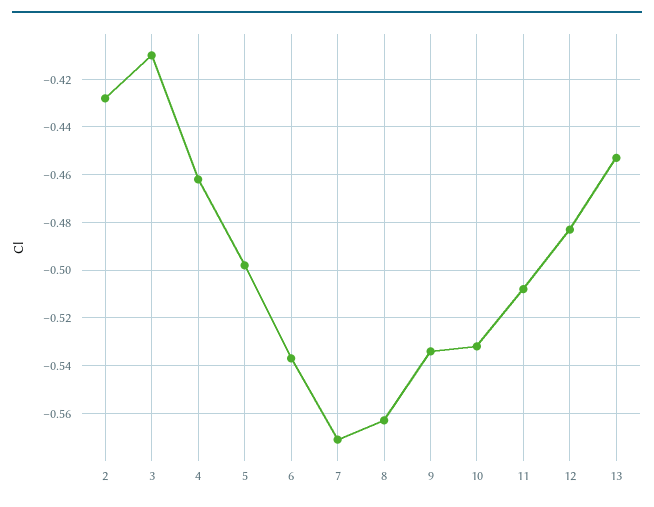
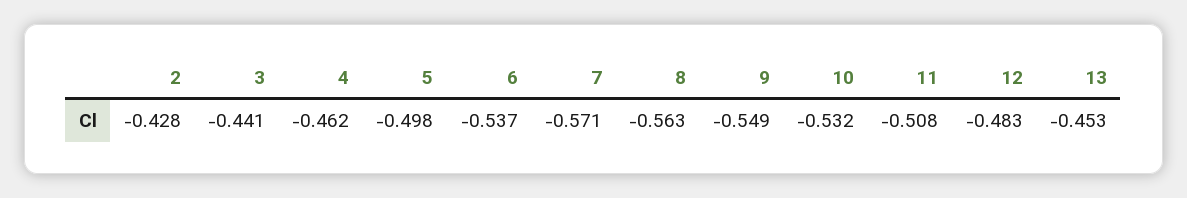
3: -0.41 -> -0.441
9: -0.535 -> -0.549

